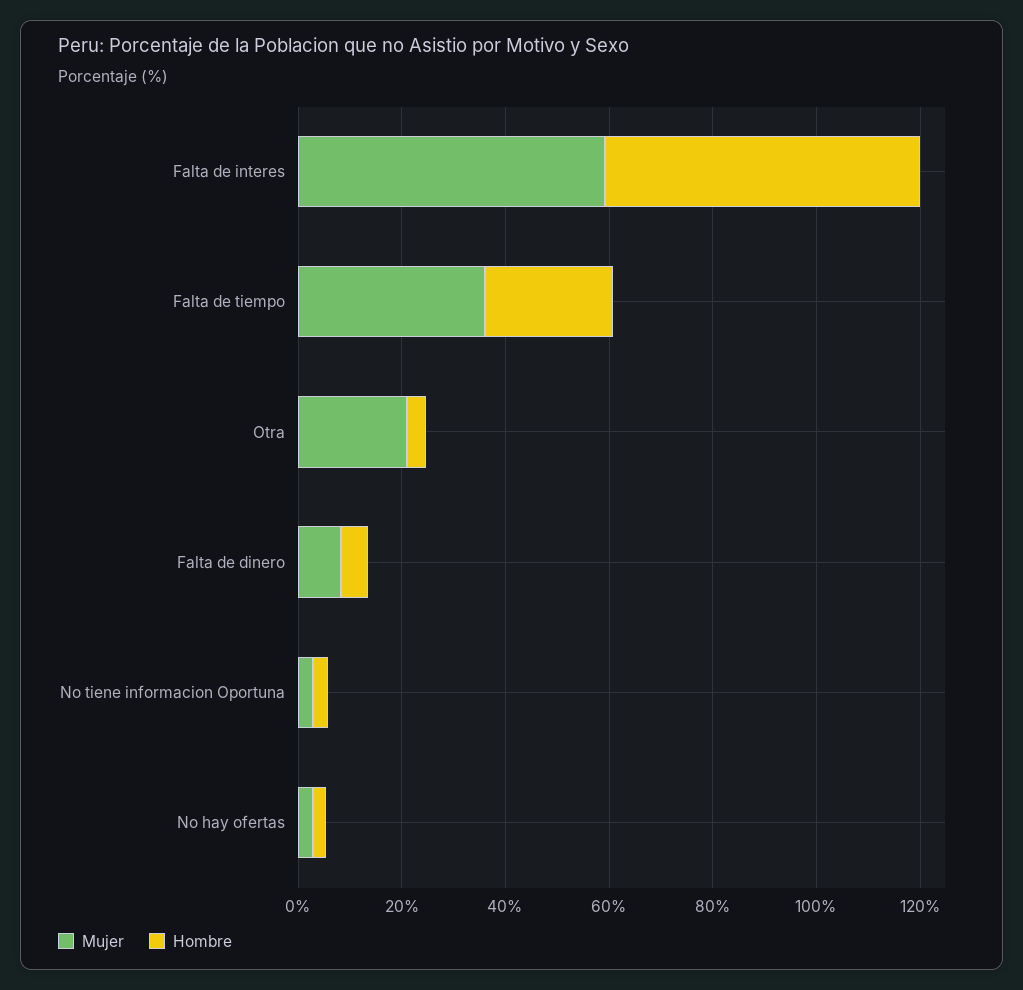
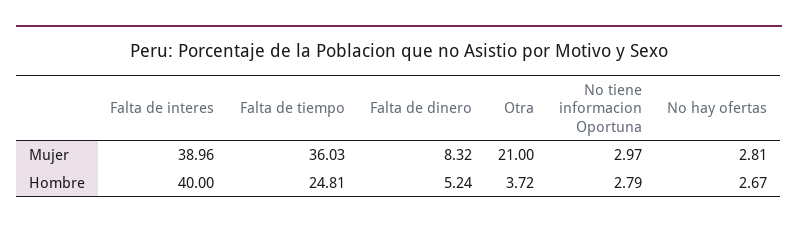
Mujer, Falta de interes: 60 -> 38.96
Hombre, Falta de interes: 60 -> 40

